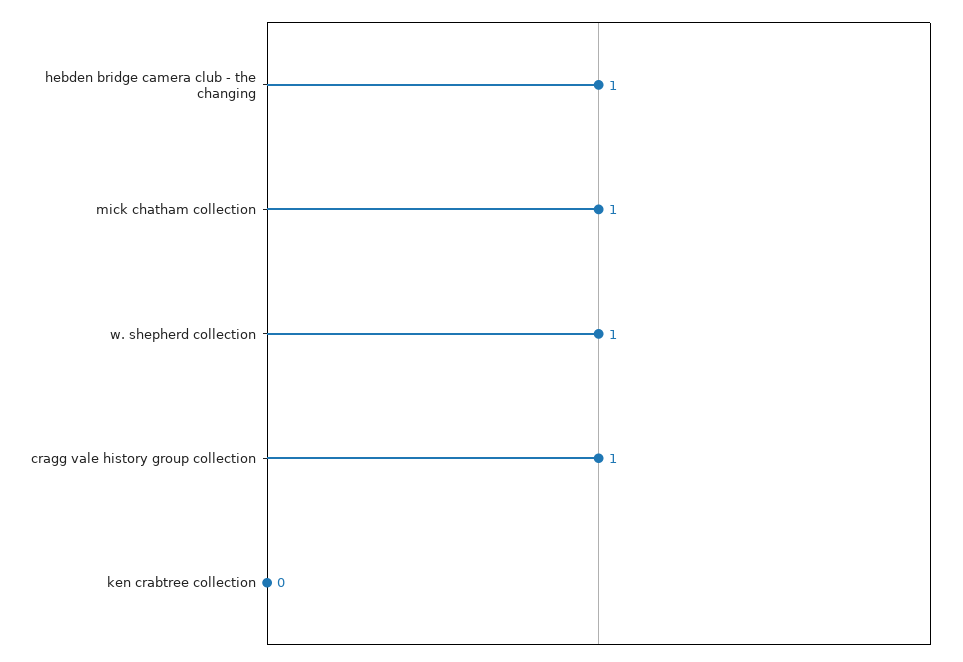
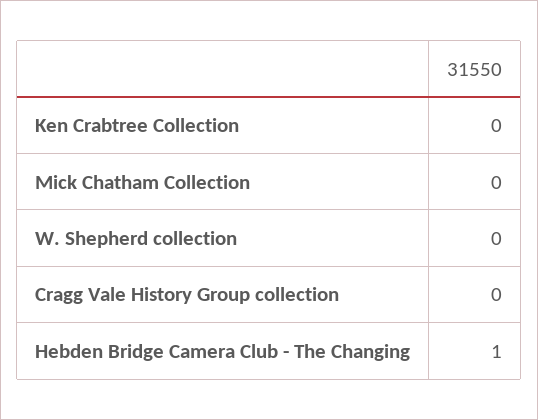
mick chatham collection: 1 -> 0
w. shepherd collection: 1 -> 0
cragg vale history group collection: 1 -> 0

